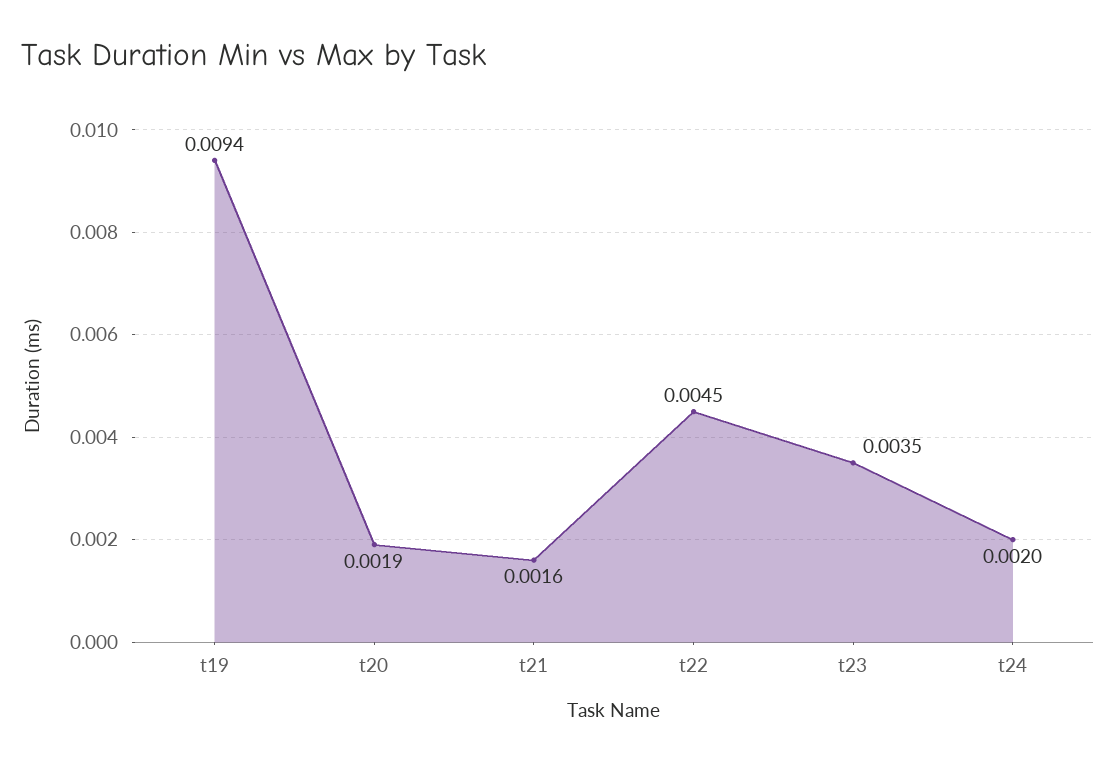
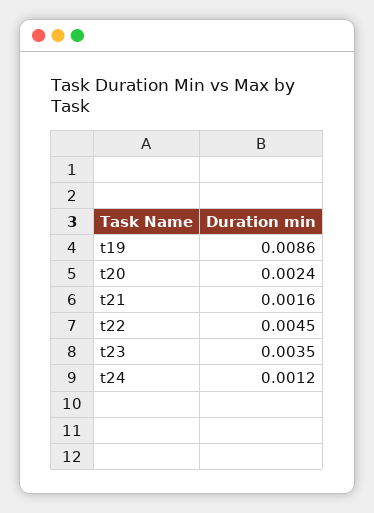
t19: 0.0094 -> 0.0086
t20: 0.0019 -> 0.0024
t24: 0.002 -> 0.0012

